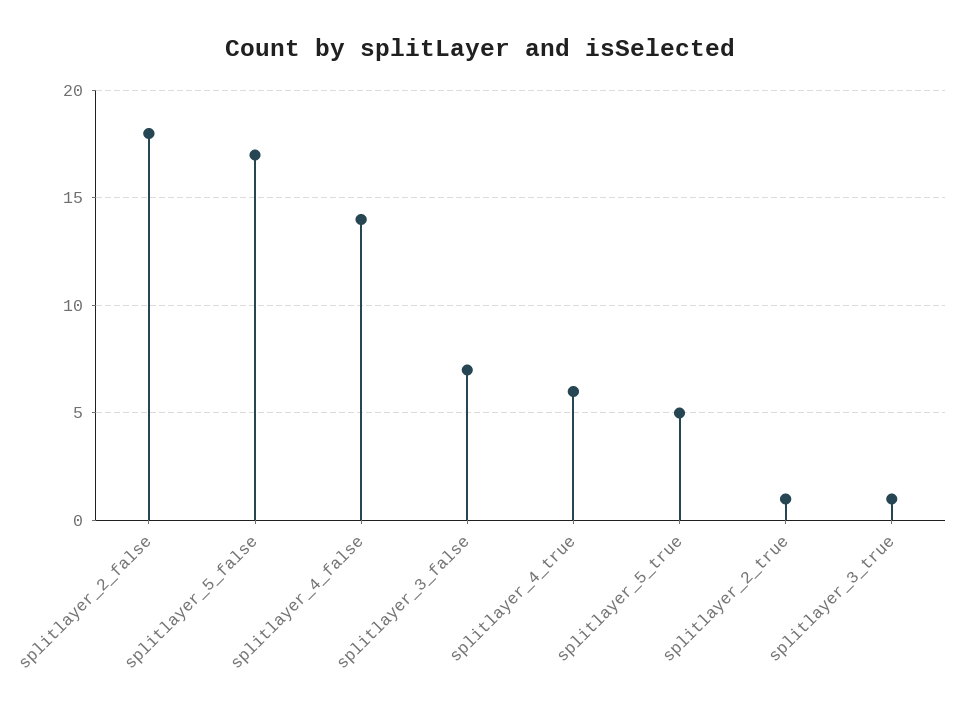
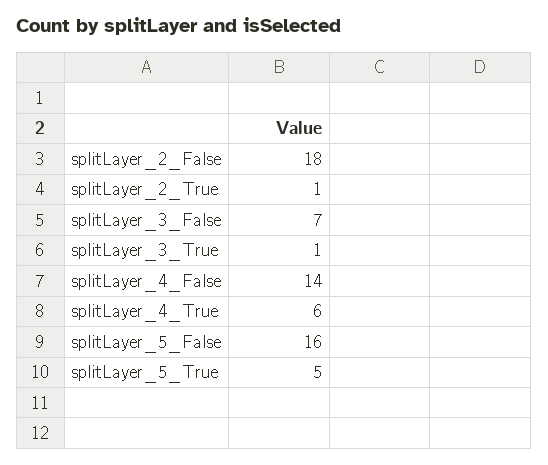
splitlayer_5_false: 17 -> 16

